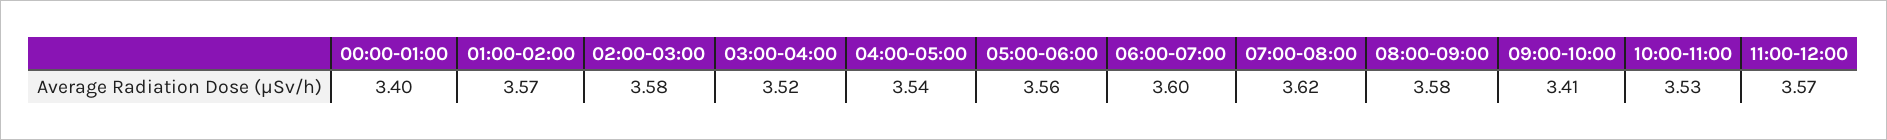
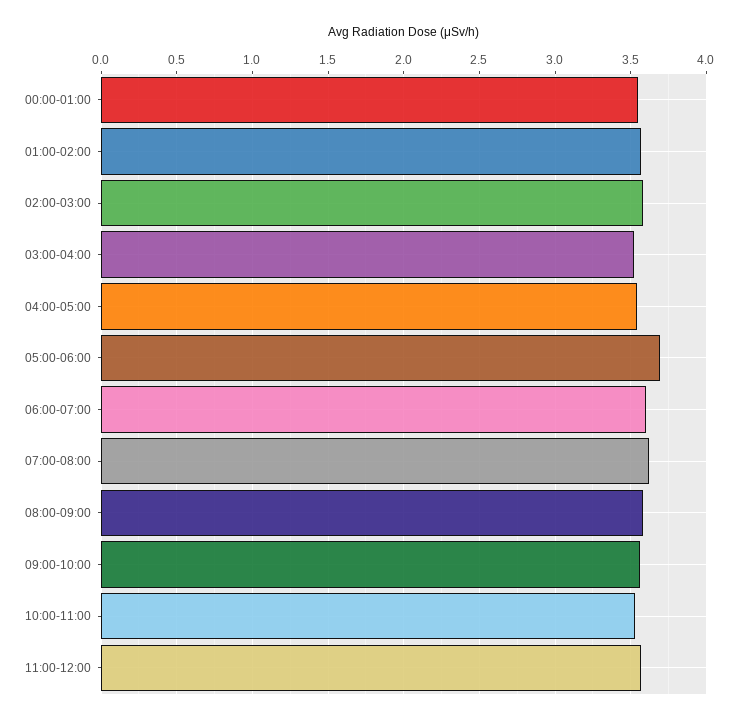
00:00-01:00: 3.4 -> 3.55
05:00-06:00: 3.56 -> 3.7
09:00-10:00: 3.41 -> 3.55

